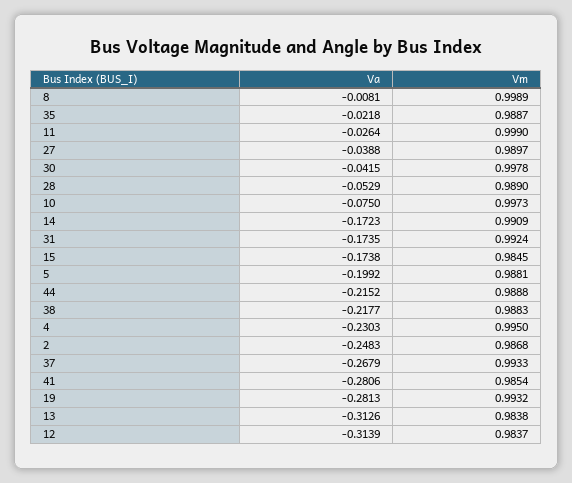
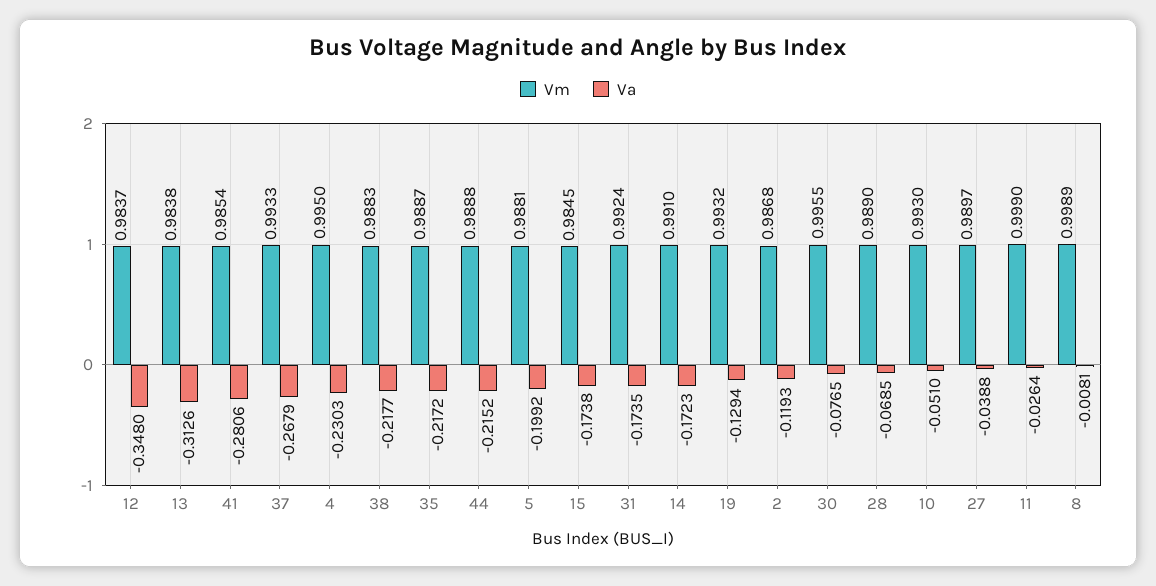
Va, 35: -0.0218 -> -0.2172
Va, 30: -0.0415 -> -0.0765
Vm, 30: 0.9978 -> 0.9955
Va, 28: -0.0529 -> -0.0685
Va, 10: -0.075 -> -0.051
Vm, 10: 0.9973 -> 0.993
Vm, 14: 0.9909 -> 0.991
Va, 2: -0.2483 -> -0.1193
Va, 19: -0.2813 -> -0.1294
Va, 12: -0.3139 -> -0.348

